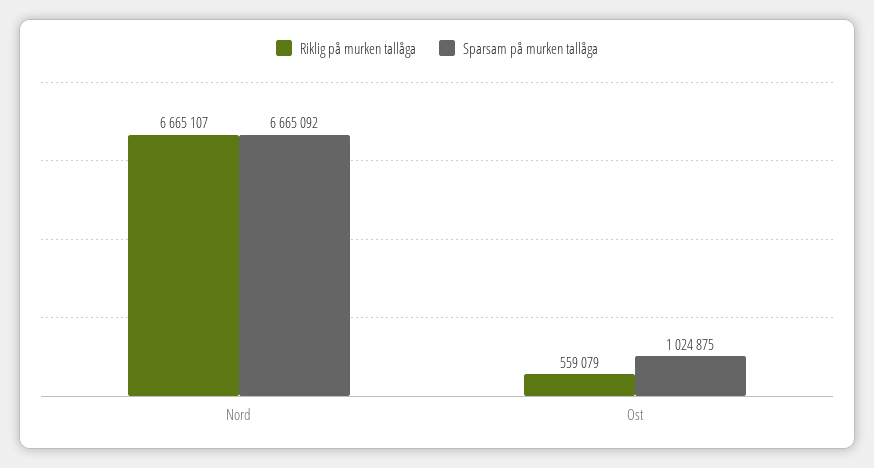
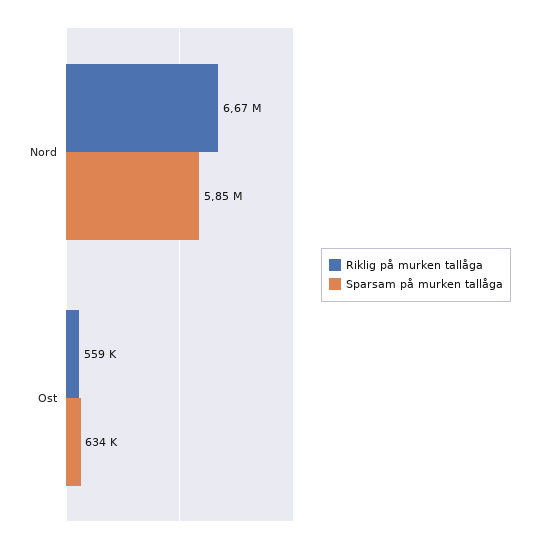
Sparsam på murken tallåga, Nord: 6665092 -> 5850000
Sparsam på murken tallåga, Ost: 1024875 -> 634000

